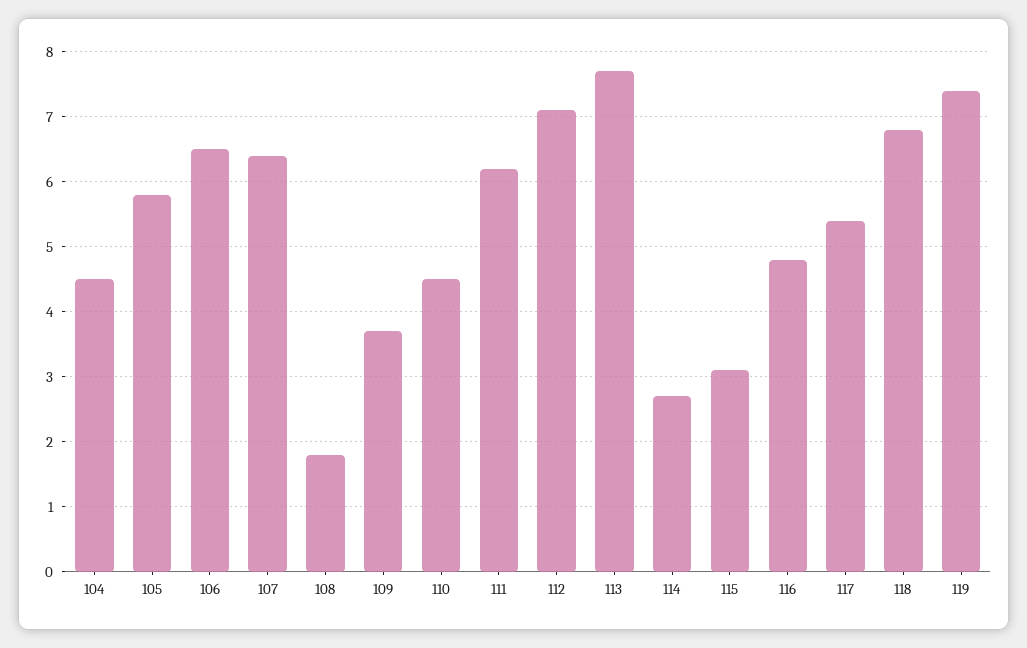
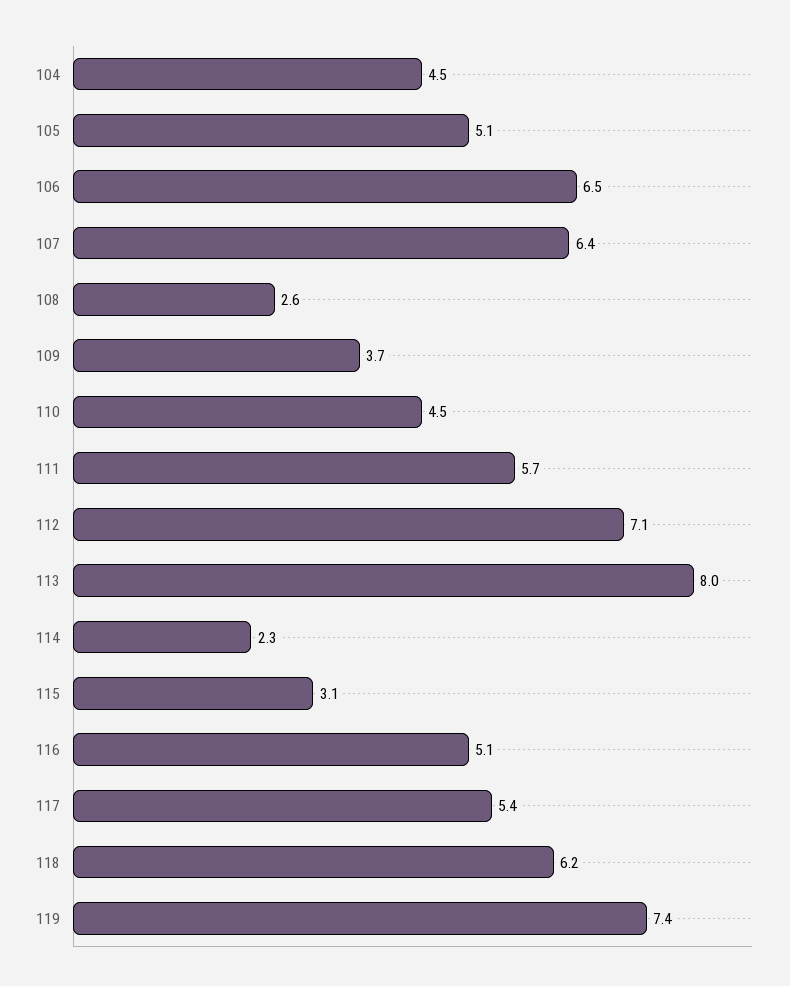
105: 5.8 -> 5.1
108: 1.8 -> 2.6
111: 6.2 -> 5.7
113: 7.7 -> 8
114: 2.7 -> 2.3
116: 4.8 -> 5.1
118: 6.8 -> 6.2

